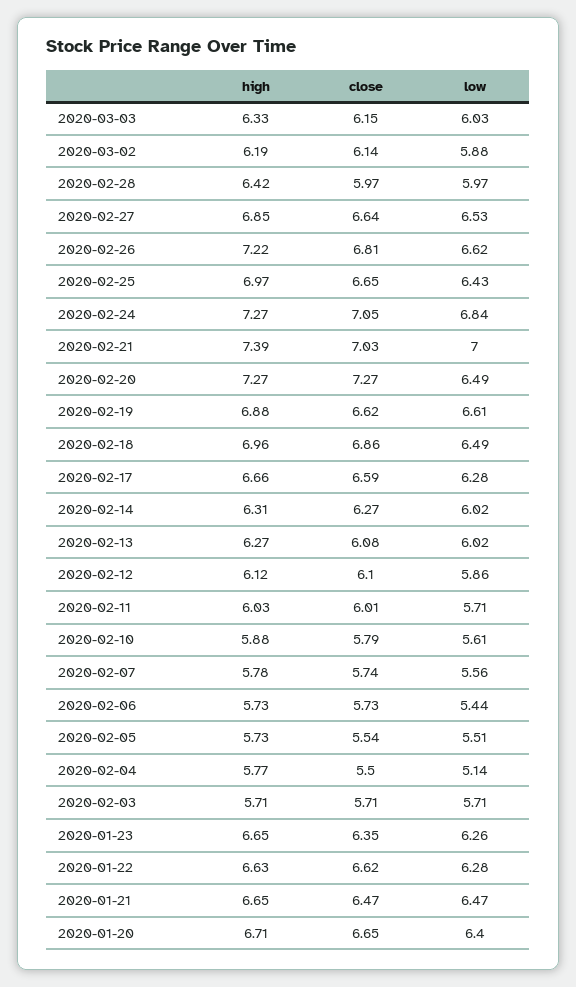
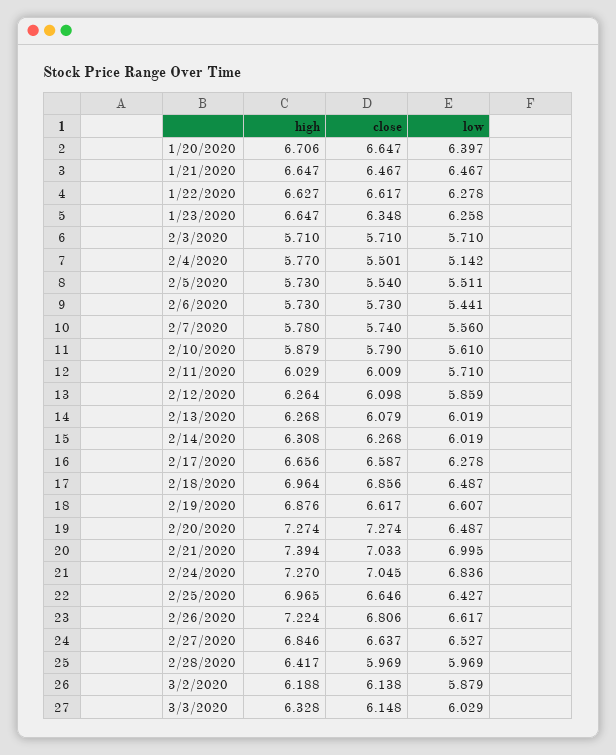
high, 2020-02-12: 6.12 -> 6.264

